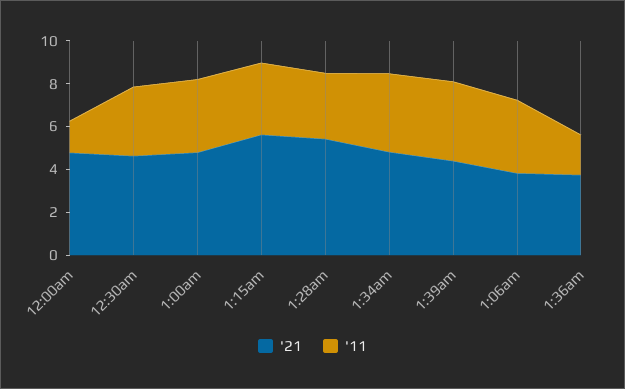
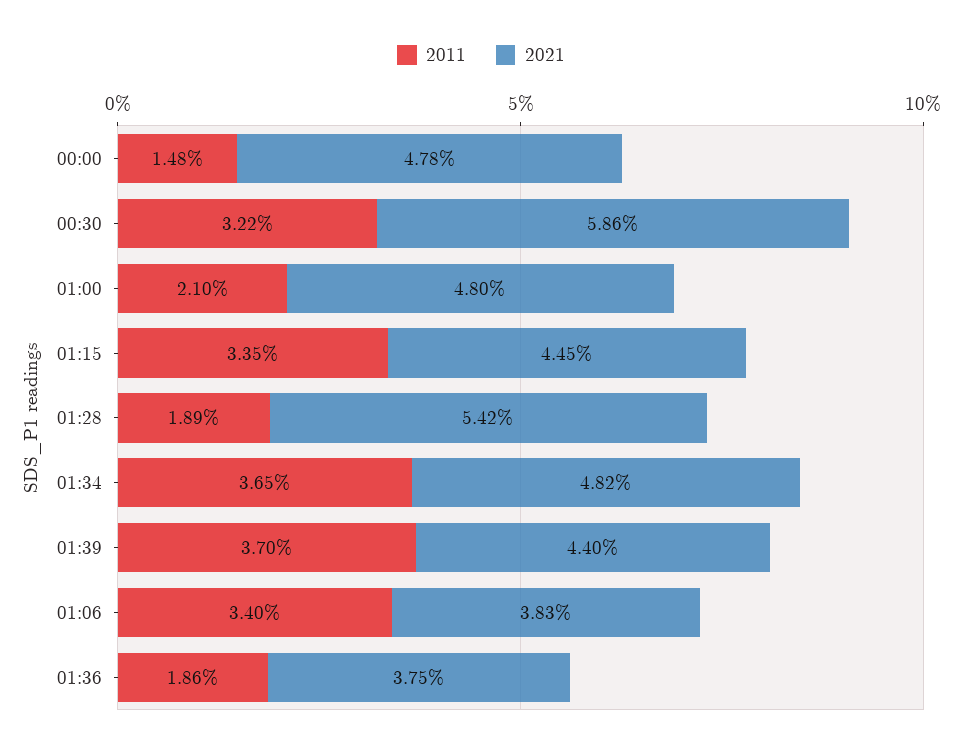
'21, 12:30am: 4.5 -> 5.86
'11, 1:00am: 3.5 -> 2.1
'21, 1:15am: 5.5 -> 4.45
'11, 1:28am: 3 -> 1.89

